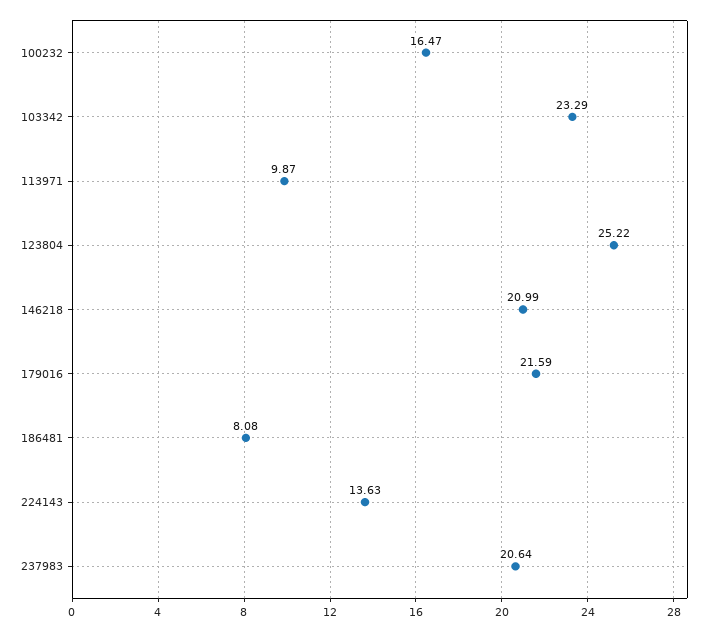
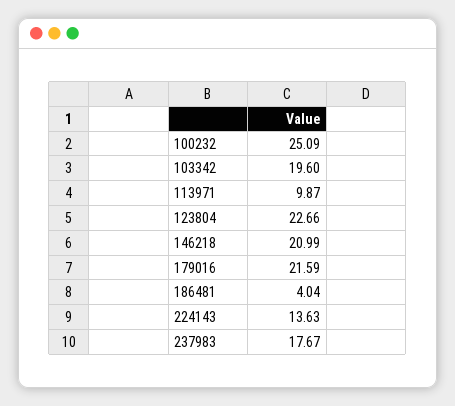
100232: 16.47 -> 25.09
103342: 23.29 -> 19.6
123804: 25.22 -> 22.66
186481: 8.08 -> 4.04
237983: 20.64 -> 17.67

